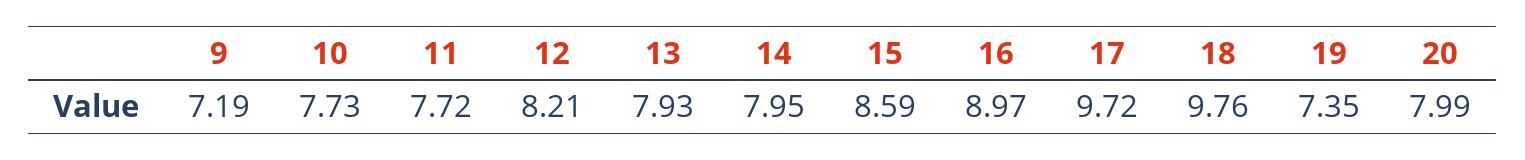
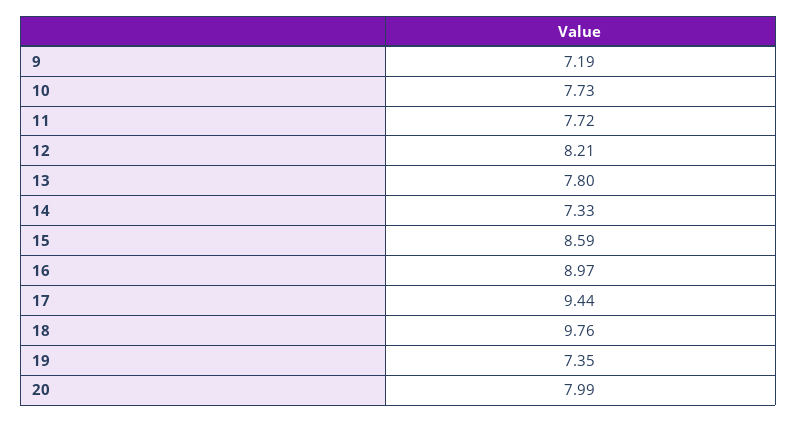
13: 7.93 -> 7.8
14: 7.95 -> 7.33
17: 9.72 -> 9.44

